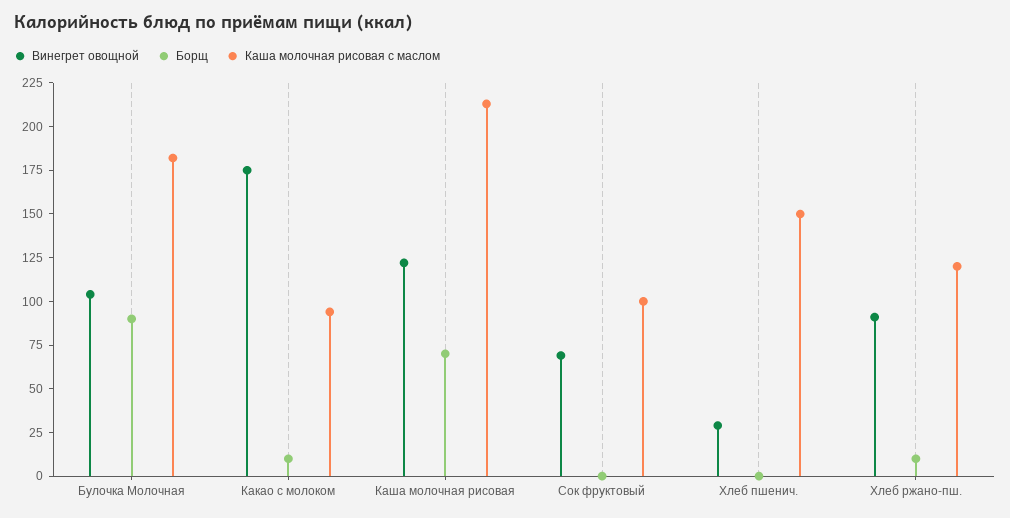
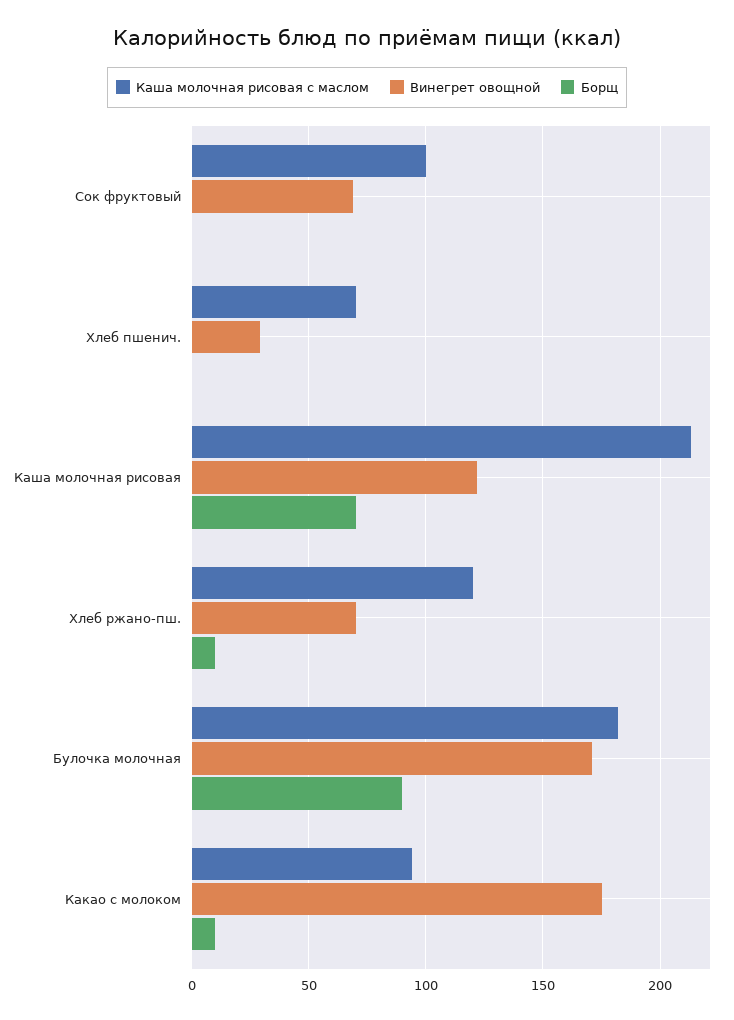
Винегрет овощной, Булочка Молочная: 105 -> 170
Каша молочная рисовая с маслом, Хлеб пшенич.: 150 -> 70
Винегрет овощной, Хлеб ржано-пш.: 90 -> 70

